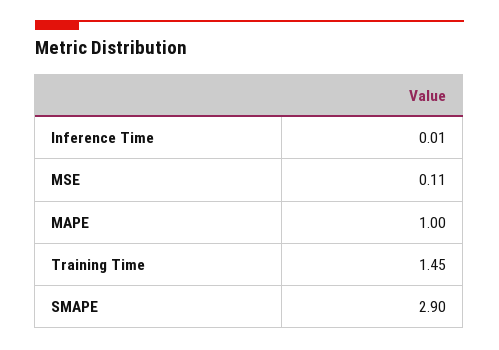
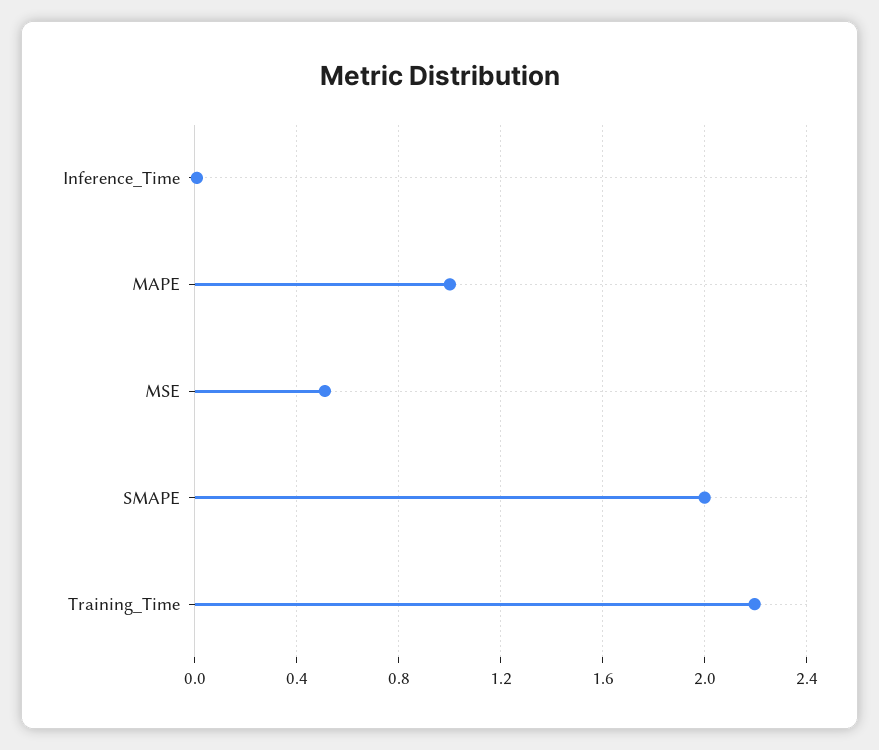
MSE: 0.11 -> 0.5
Training Time: 1.45 -> 2.2
SMAPE: 2.9 -> 2

